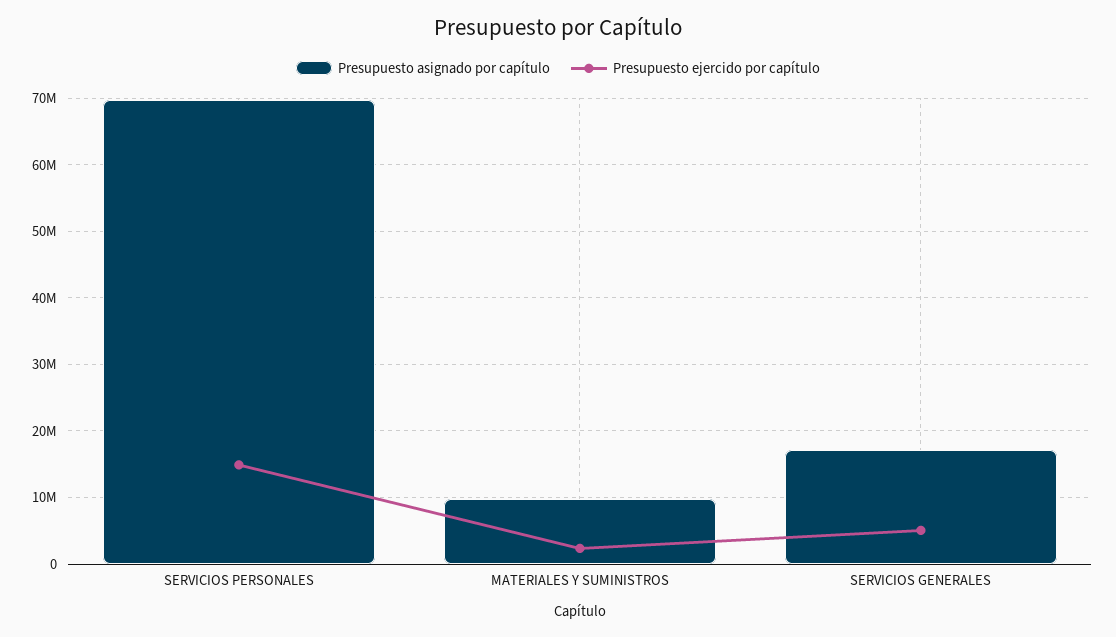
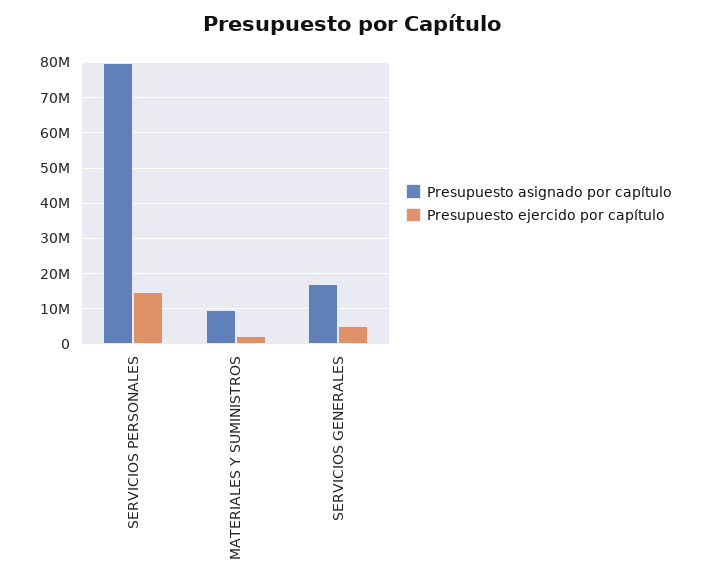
Presupuesto asignado por capítulo, SERVICIOS PERSONALES: 70000000 -> 80000000

